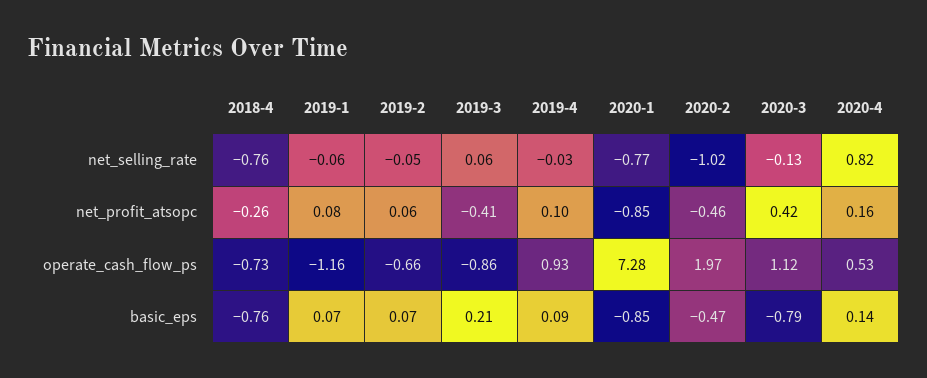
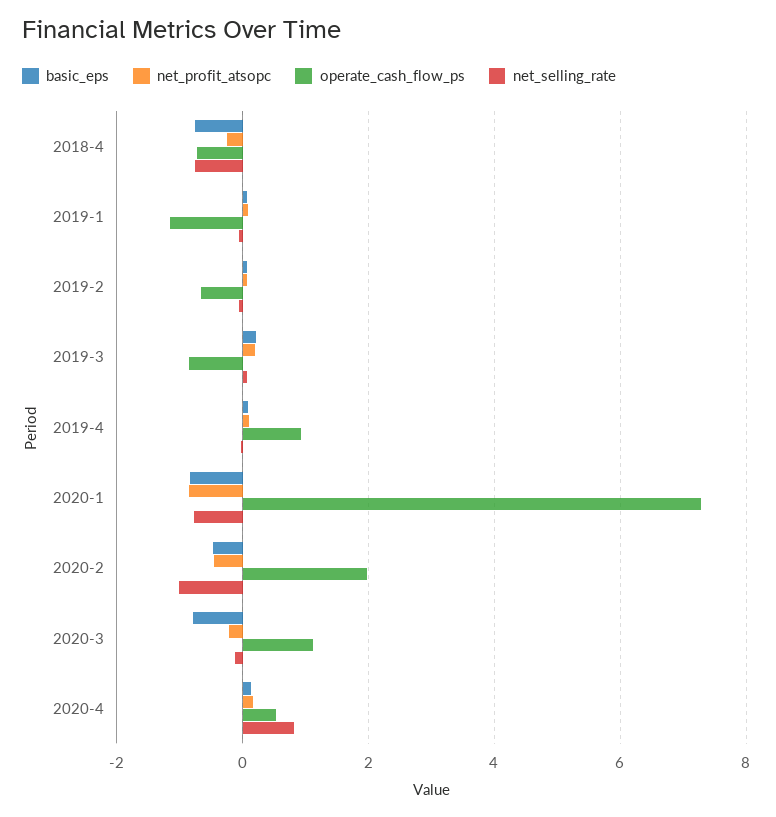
net_profit_atsopc, 2019-3: -0.41 -> 0.2
net_profit_atsopc, 2020-3: 0.42 -> -0.2

